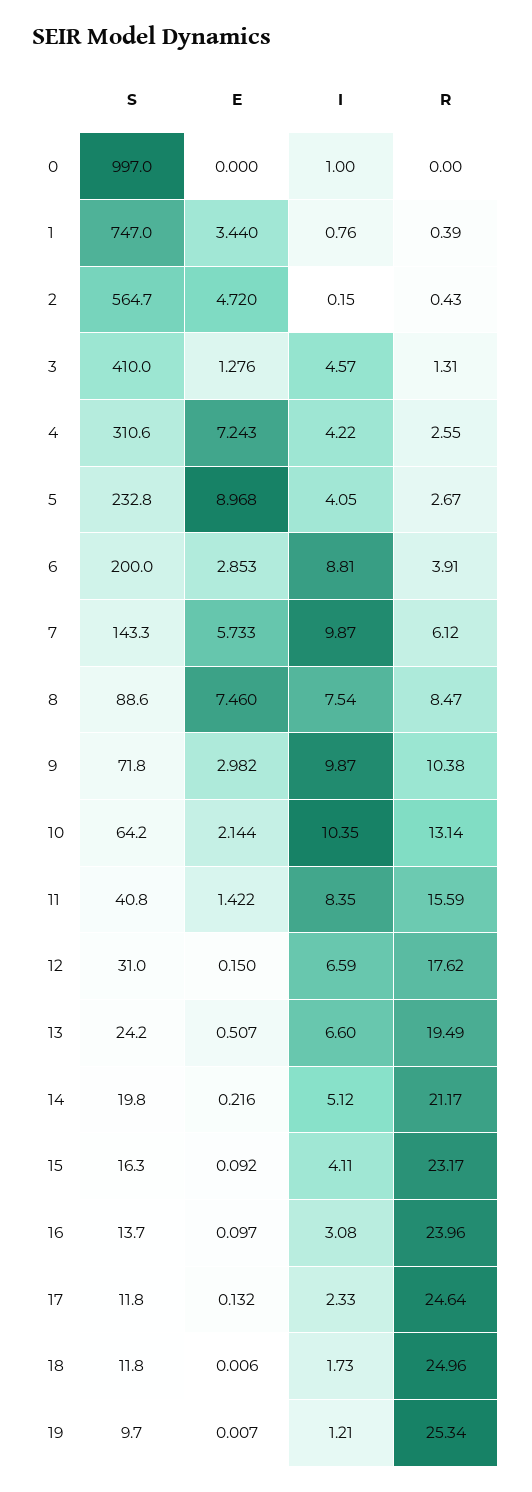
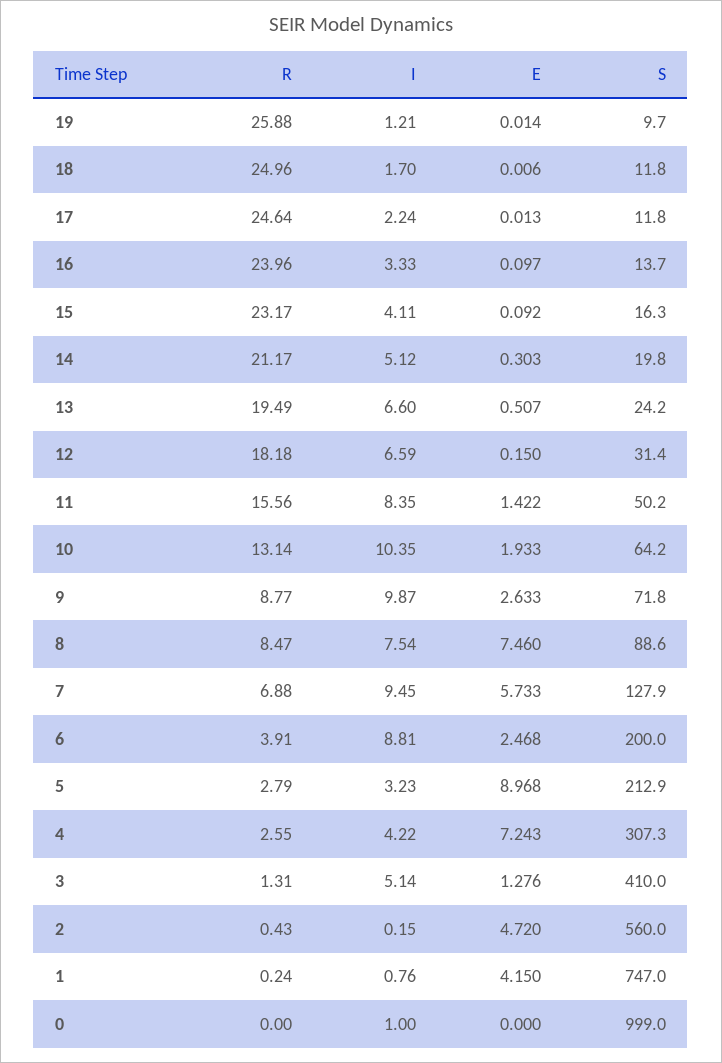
S, 0: 997 -> 999
E, 1: 3.44 -> 4.15
R, 1: 0.39 -> 0.24
S, 2: 564.7 -> 560
I, 3: 4.57 -> 5.14
S, 4: 310.6 -> 307.3
S, 5: 232.8 -> 212.9
I, 5: 4.05 -> 3.23
R, 5: 2.67 -> 2.79
E, 6: 2.853 -> 2.468
S, 7: 143.3 -> 127.9
I, 7: 9.87 -> 9.45
R, 7: 6.12 -> 6.88
E, 9: 2.982 -> 2.633
R, 9: 10.38 -> 8.77
E, 10: 2.144 -> 1.933
S, 11: 40.8 -> 50.2
R, 11: 15.59 -> 15.56
S, 12: 31 -> 31.4
R, 12: 17.62 -> 18.18
E, 14: 0.216 -> 0.303
I, 16: 3.08 -> 3.33
E, 17: 0.132 -> 0.013
I, 17: 2.33 -> 2.24
I, 18: 1.73 -> 1.7
E, 19: 0.007 -> 0.014
R, 19: 25.34 -> 25.88

